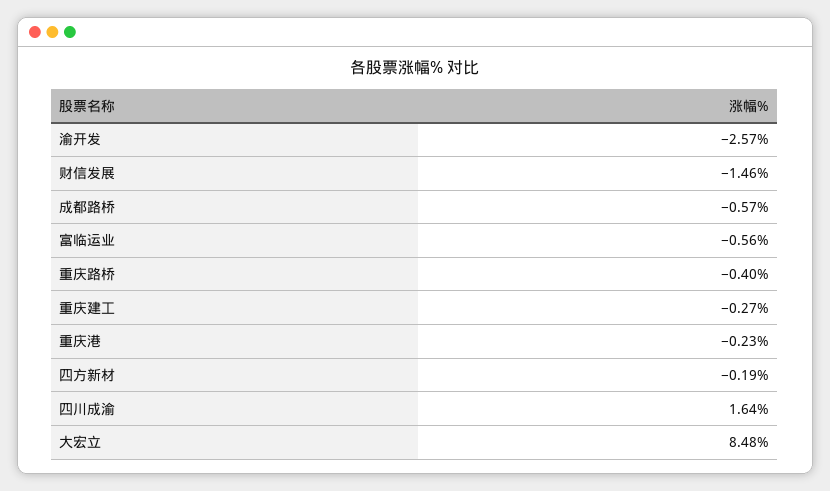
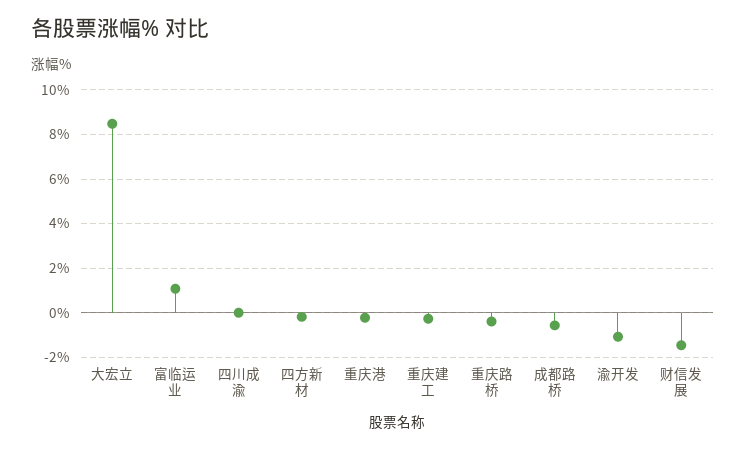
渝开发: -2.57 -> -1
富临运业: -0.56 -> 1
四川成渝: 1.64 -> 0

